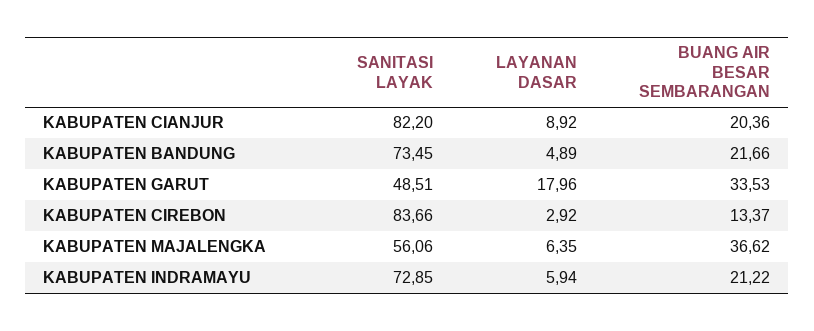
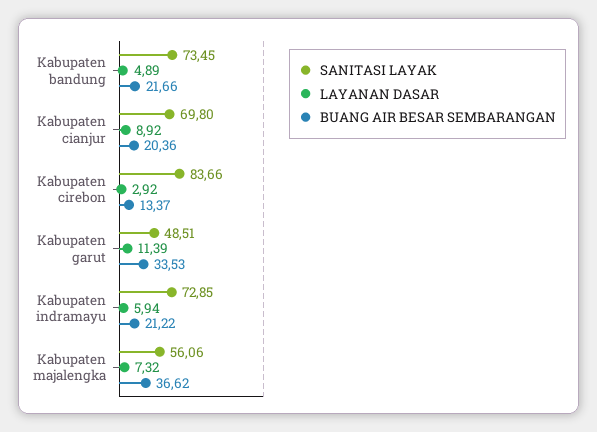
SANITASI LAYAK, KABUPATEN CIANJUR: 82.2 -> 69.8
LAYANAN DASAR, KABUPATEN GARUT: 17.96 -> 11.39
LAYANAN DASAR, KABUPATEN MAJALENGKA: 6.35 -> 7.32

